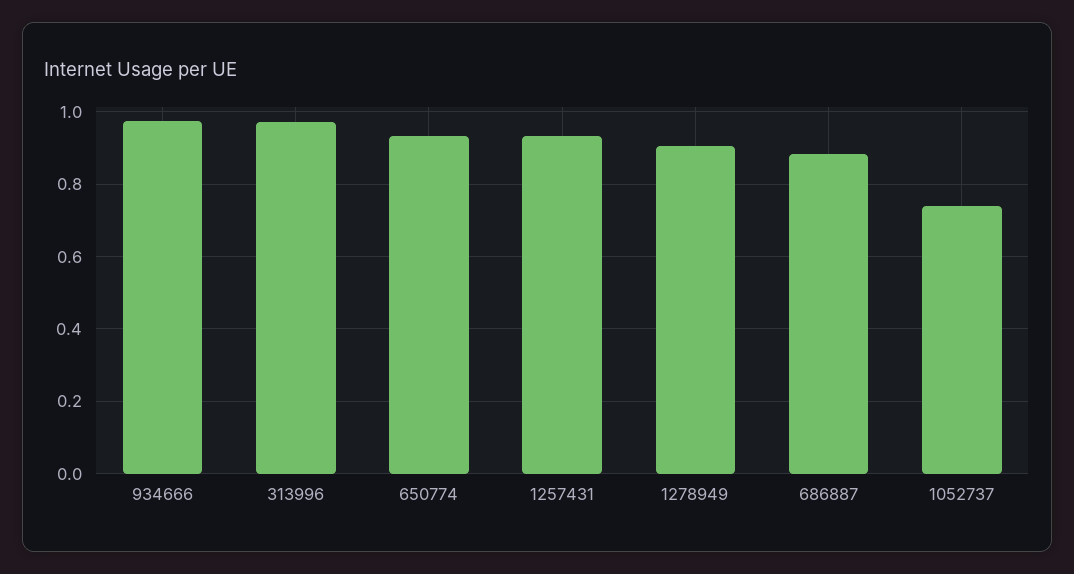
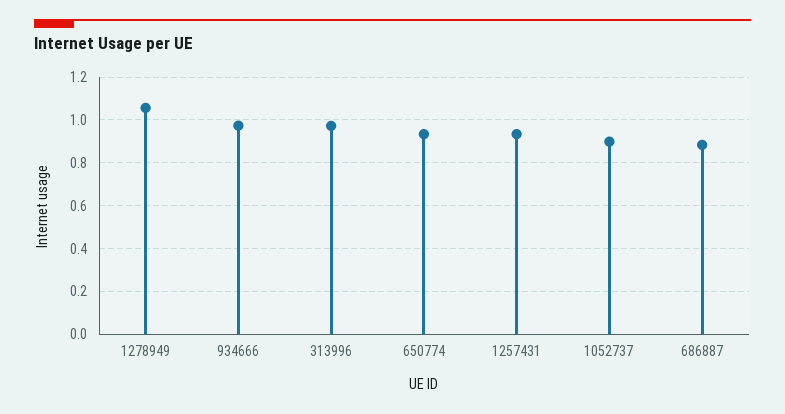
1278949: 0.9 -> 1.05
1052737: 0.74 -> 0.9

